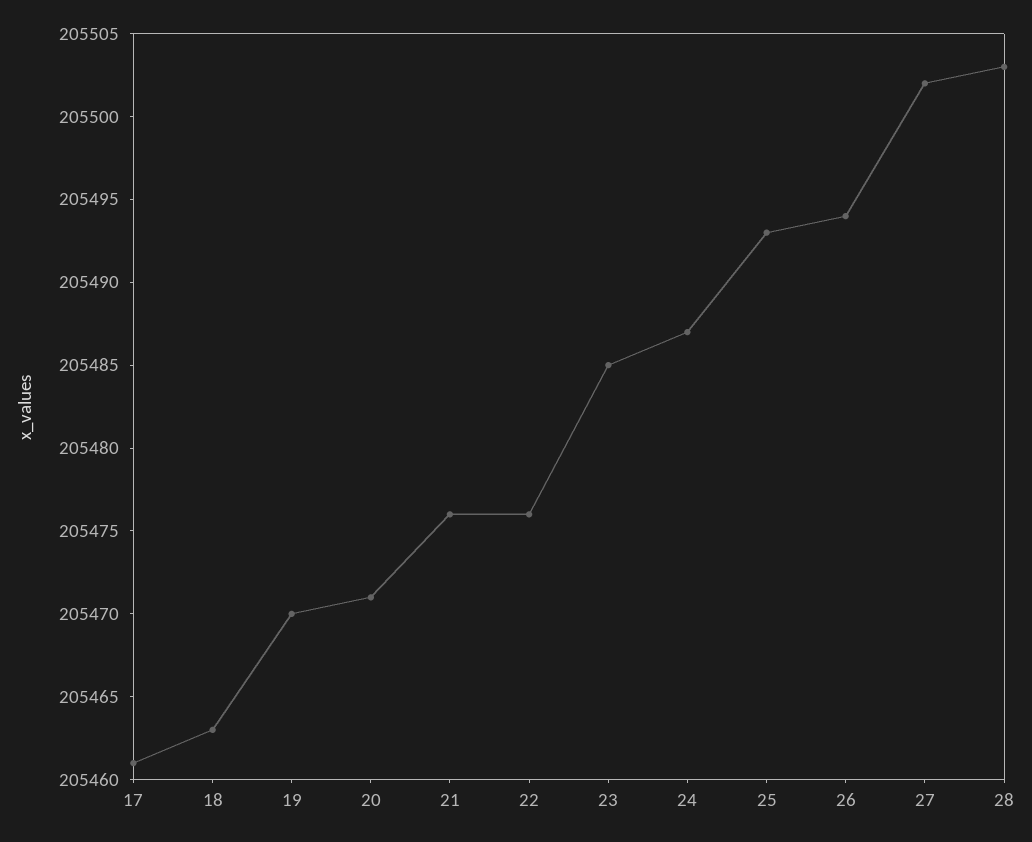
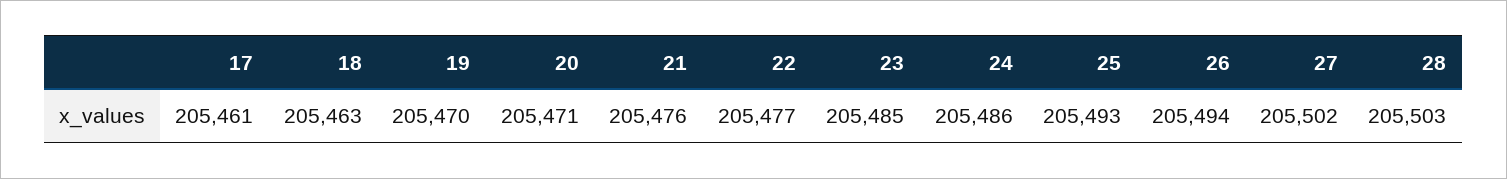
22: 205476 -> 205477
24: 205487 -> 205486

